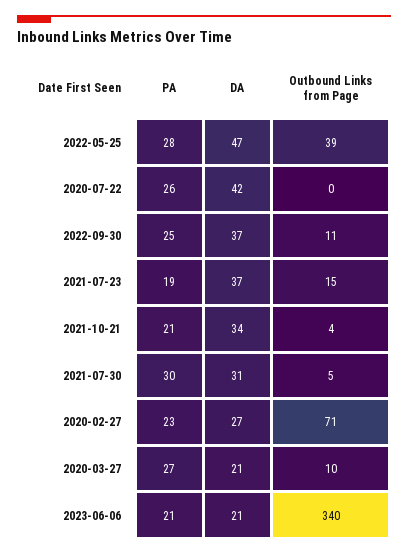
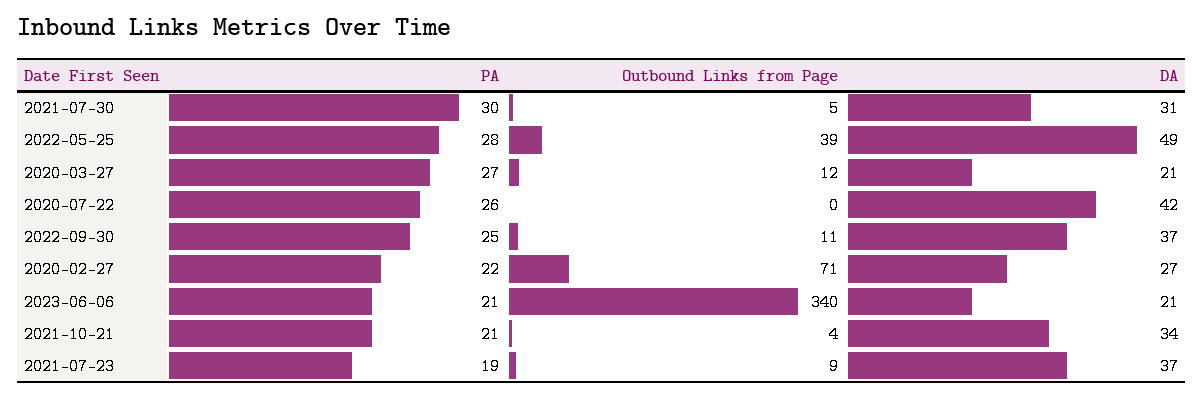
DA, 2022-05-25: 47 -> 49
Outbound Links from Page, 2021-07-23: 15 -> 9
PA, 2020-02-27: 23 -> 22
Outbound Links from Page, 2020-03-27: 10 -> 12

